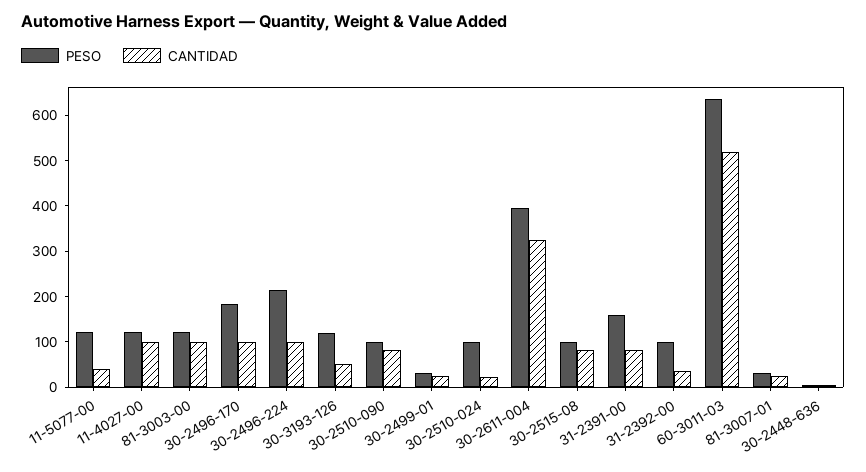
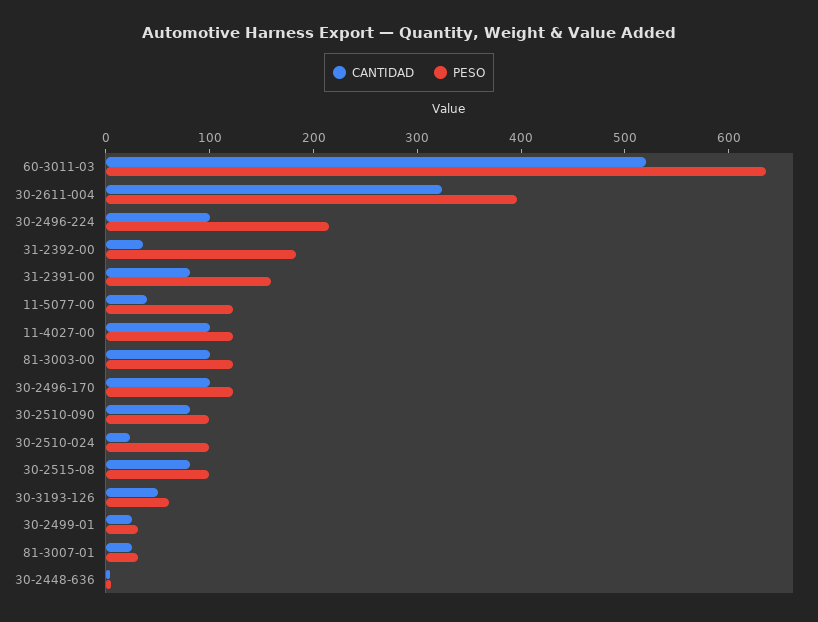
PESO, 30-2496-170: 180 -> 120
PESO, 30-3193-126: 120 -> 60
PESO, 31-2392-00: 100 -> 180

